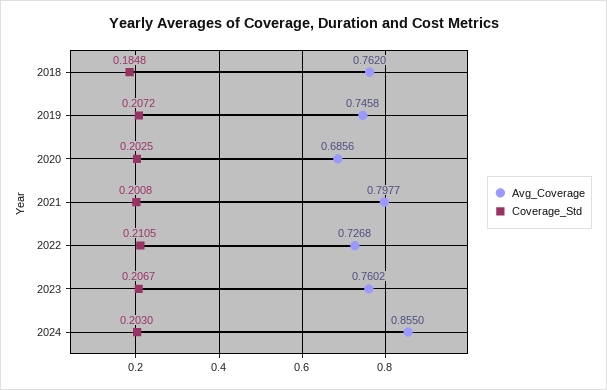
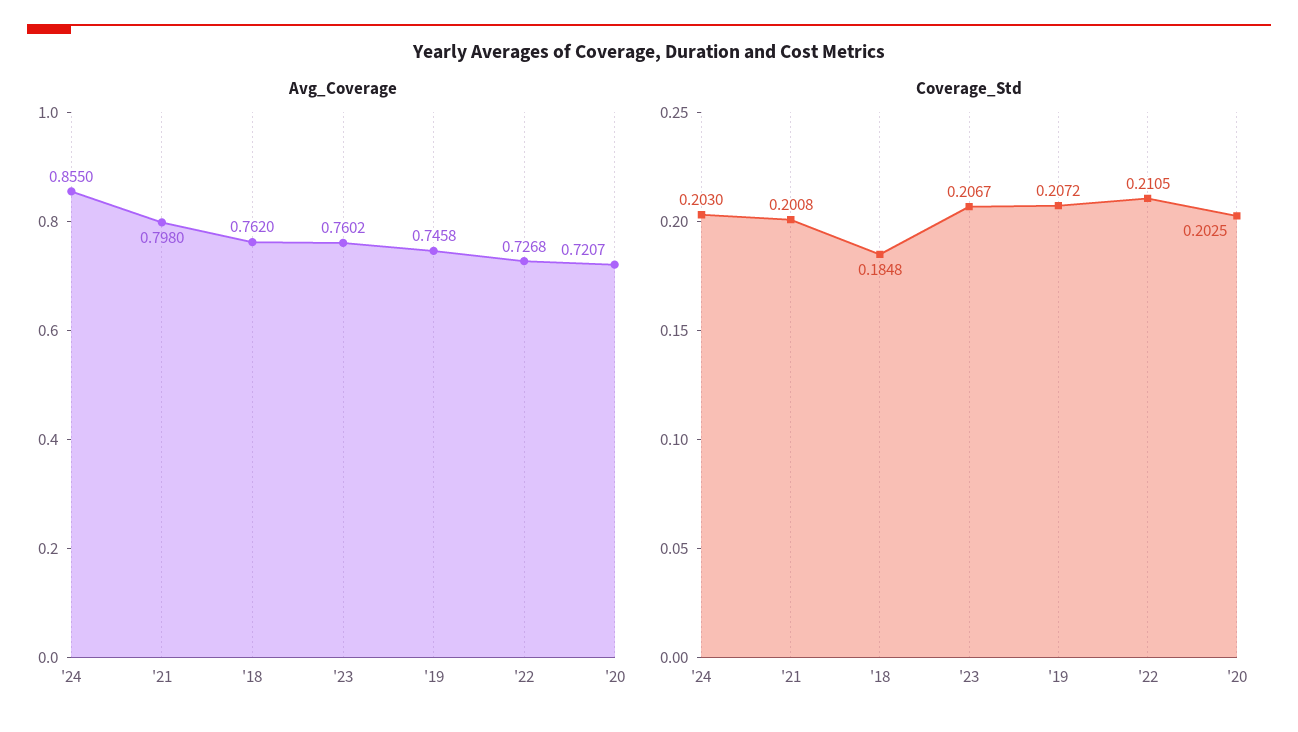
Avg_Coverage, 2020: 0.6856 -> 0.7207
Avg_Coverage, 2021: 0.7977 -> 0.798

